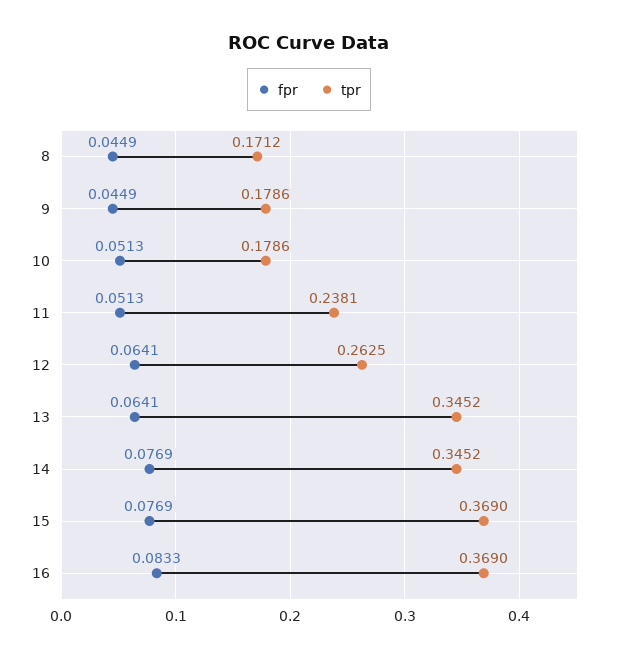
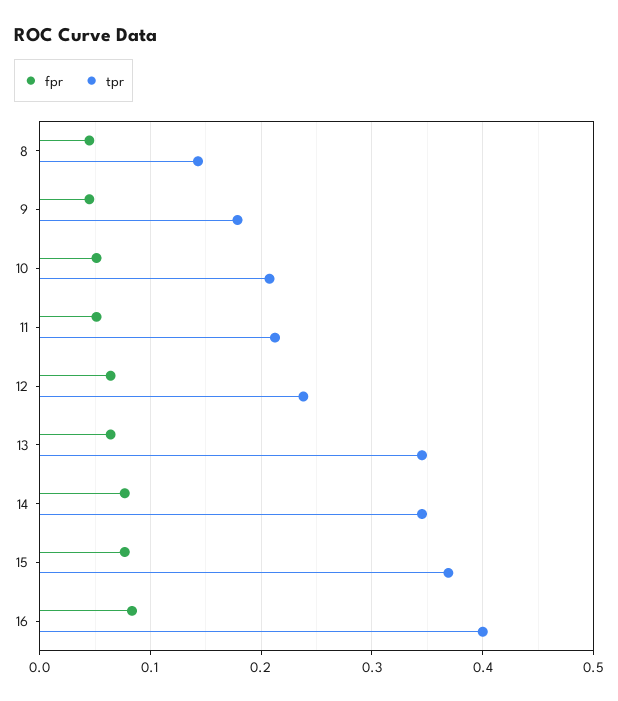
tpr, 8: 0.1712 -> 0.14
tpr, 10: 0.1786 -> 0.21
tpr, 11: 0.2381 -> 0.21
tpr, 12: 0.2625 -> 0.24
tpr, 16: 0.369 -> 0.4

